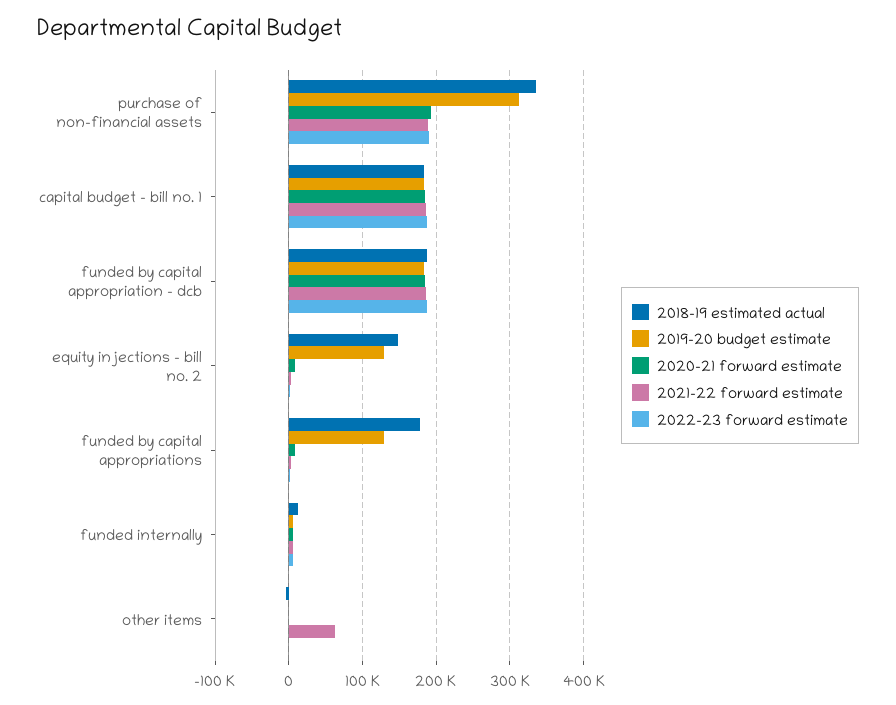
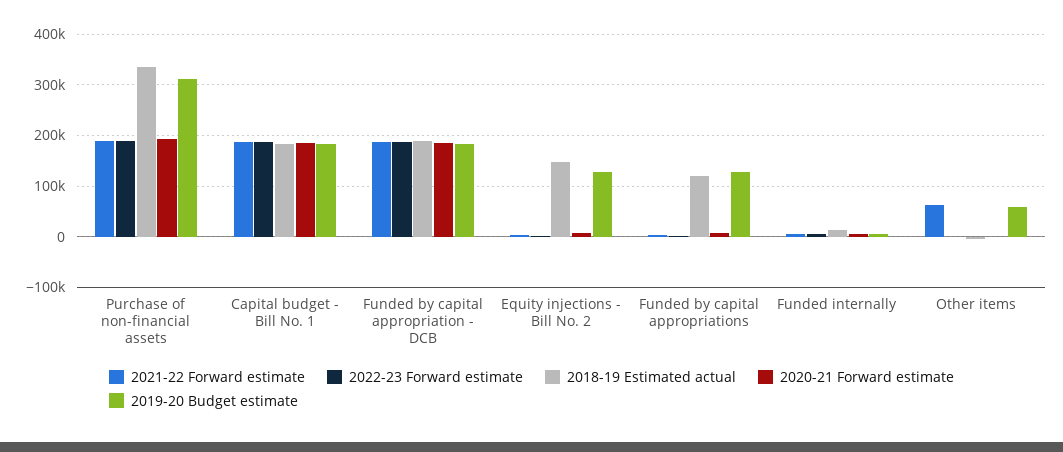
2018-19 estimated actual, funded by capital appropriations: 180000 -> 120000
2019-20 budget estimate, other items: 0 -> 60000

